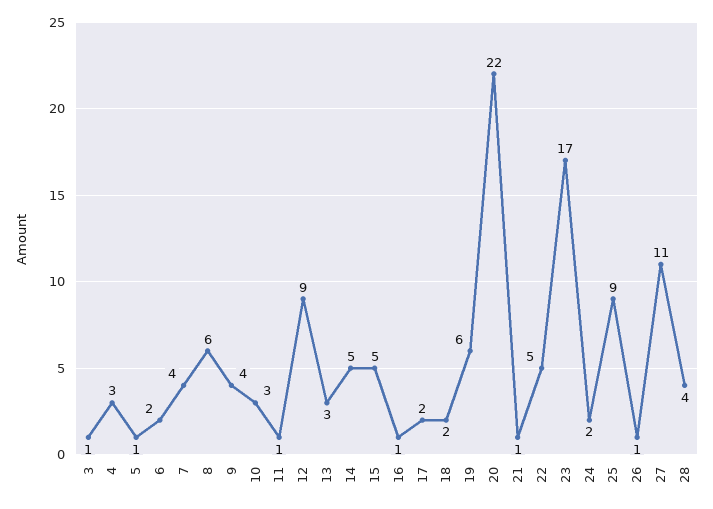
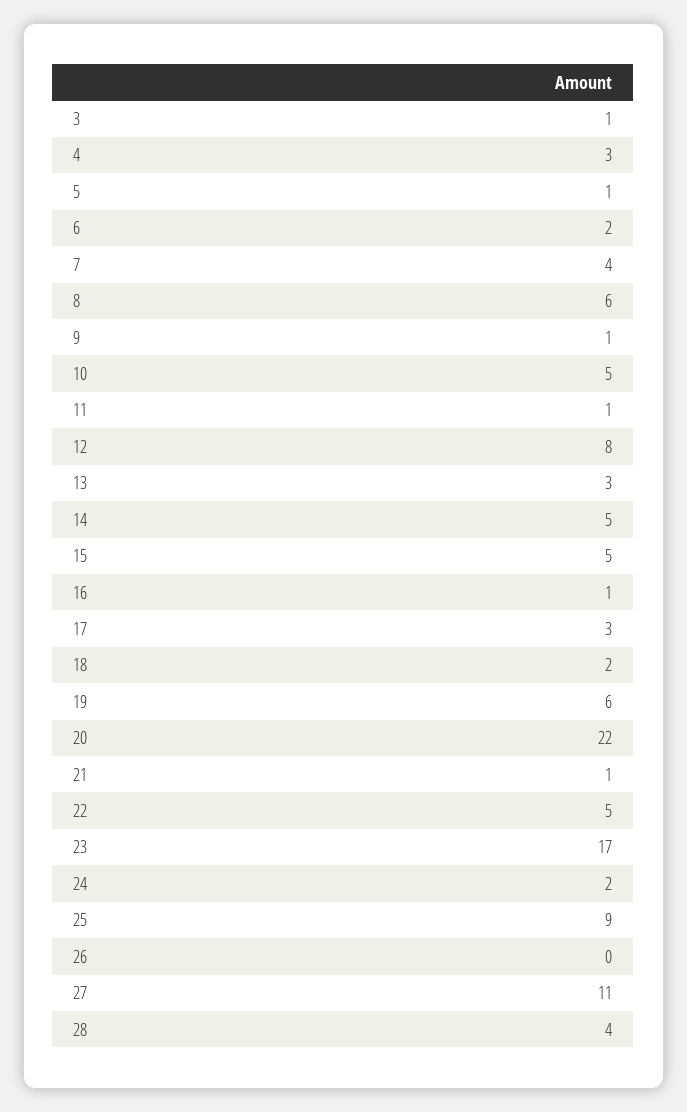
9: 4 -> 1
10: 3 -> 5
12: 9 -> 8
17: 2 -> 3
26: 1 -> 0

